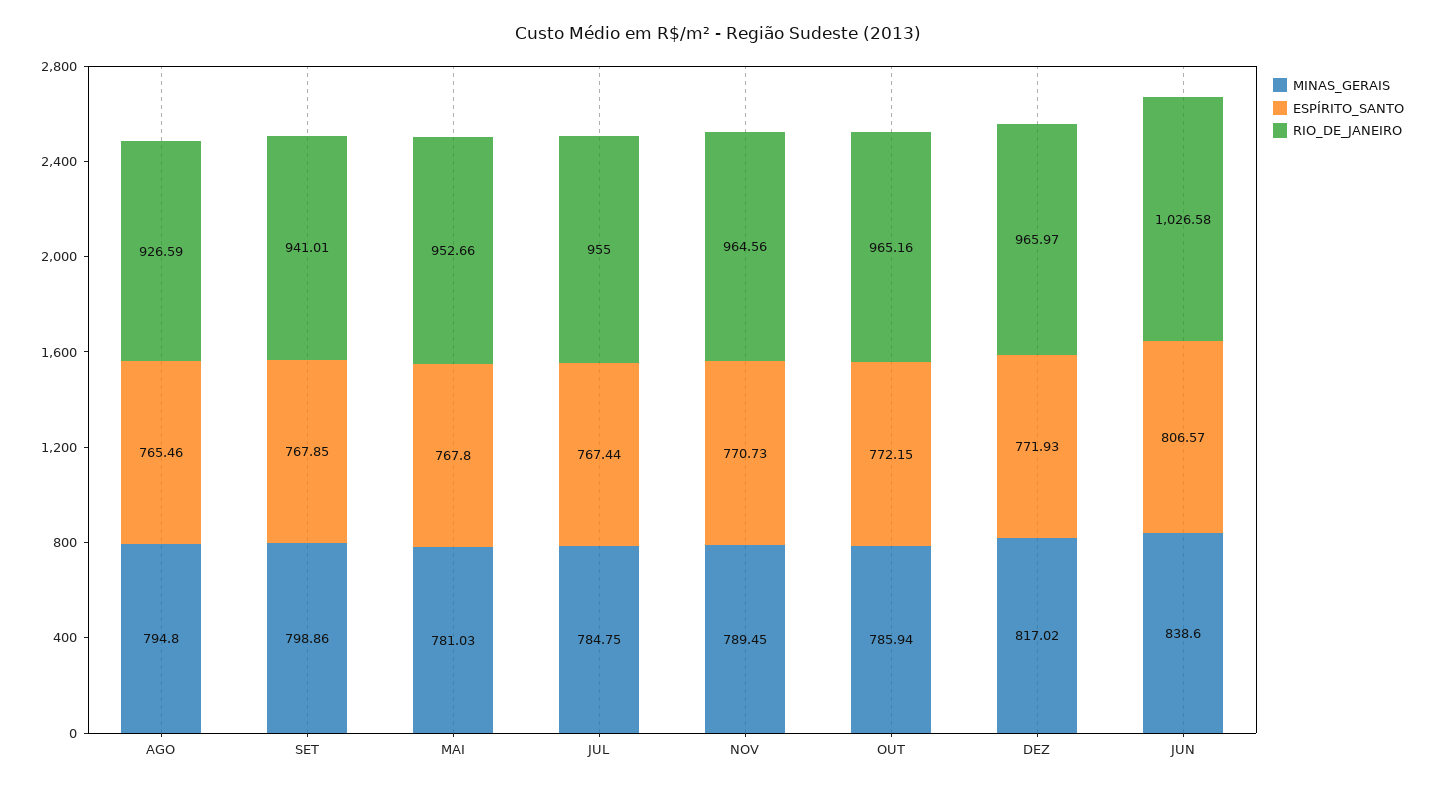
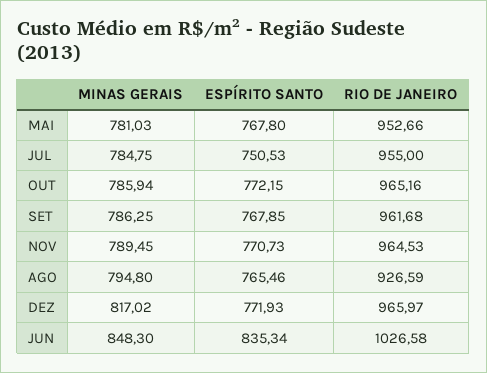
MINAS_GERAIS, SET: 798.86 -> 786.25
RIO_DE_JANEIRO, SET: 941.01 -> 961.68
ESPÍRITO_SANTO, JUL: 767.44 -> 750.53
RIO_DE_JANEIRO, NOV: 964.56 -> 964.53
MINAS_GERAIS, JUN: 838.6 -> 848.3
ESPÍRITO_SANTO, JUN: 806.57 -> 835.34

